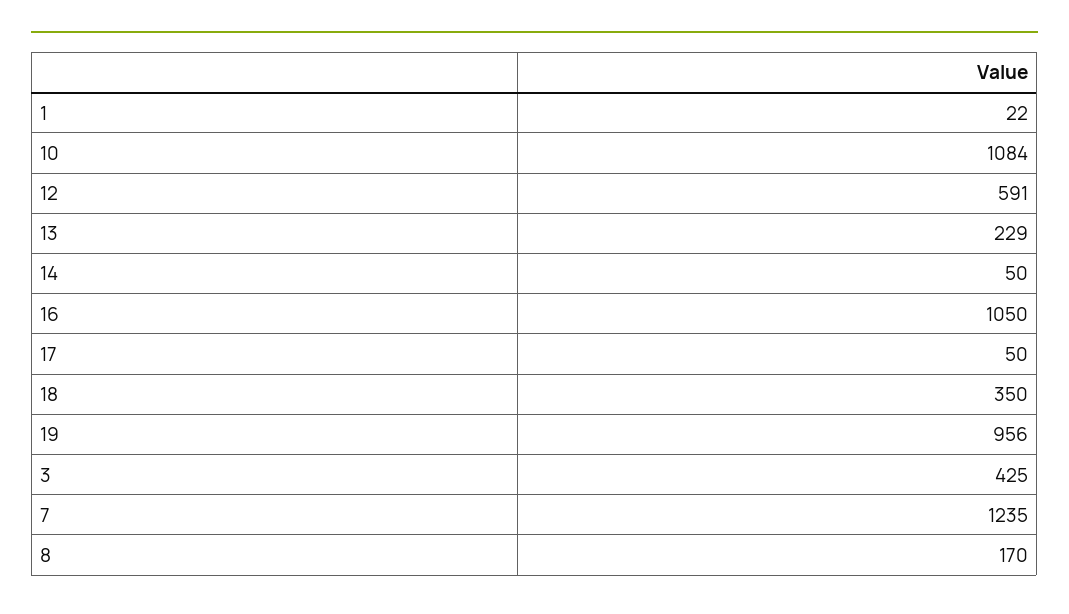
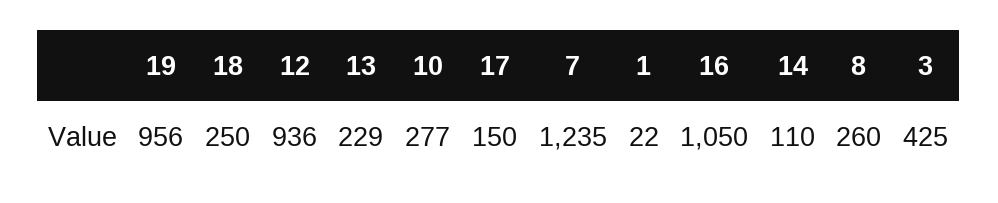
10: 1084 -> 277
12: 591 -> 936
14: 50 -> 110
17: 50 -> 150
18: 350 -> 250
8: 170 -> 260

